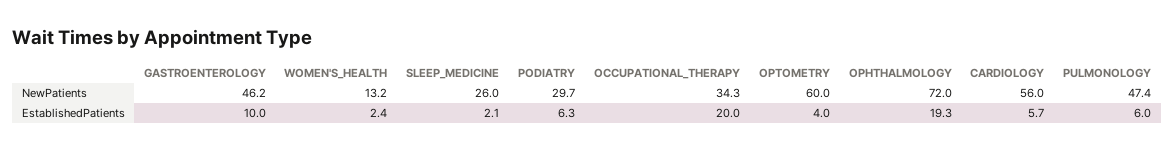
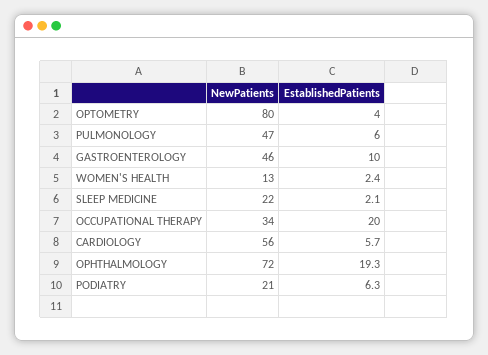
SLEEP_MEDICINE, NewPatients: 26 -> 22
PODIATRY, NewPatients: 29.7 -> 21
OPTOMETRY, NewPatients: 60 -> 80

